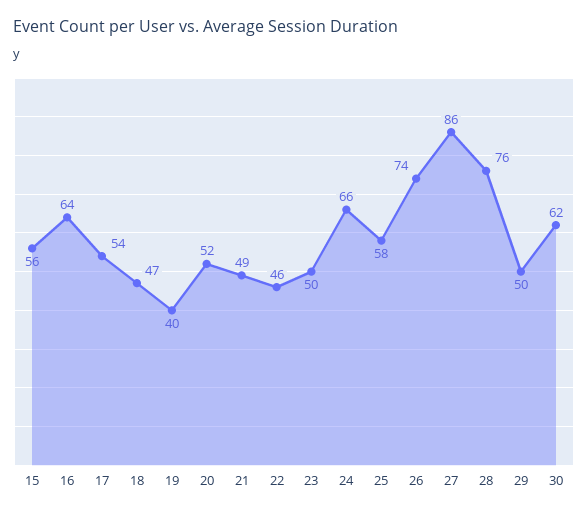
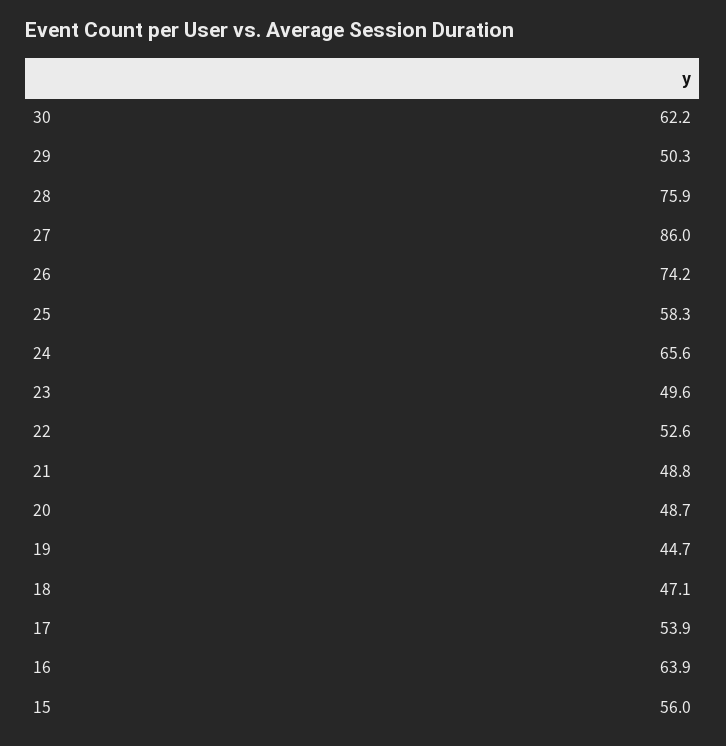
19: 40 -> 44.7
20: 52 -> 48.7
22: 46 -> 52.6

